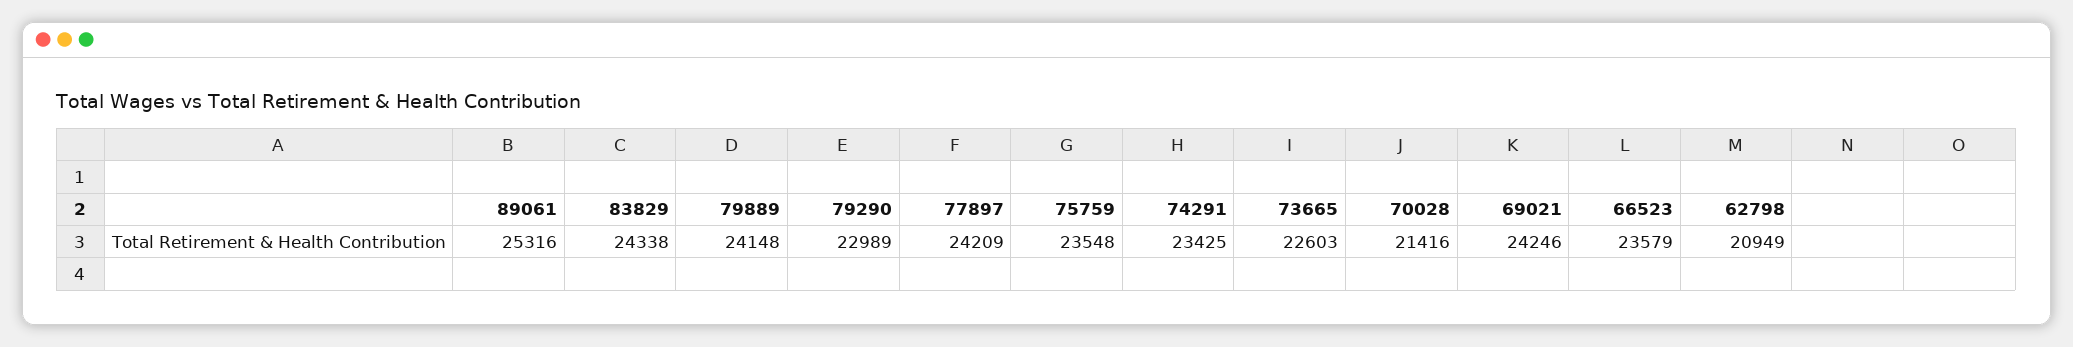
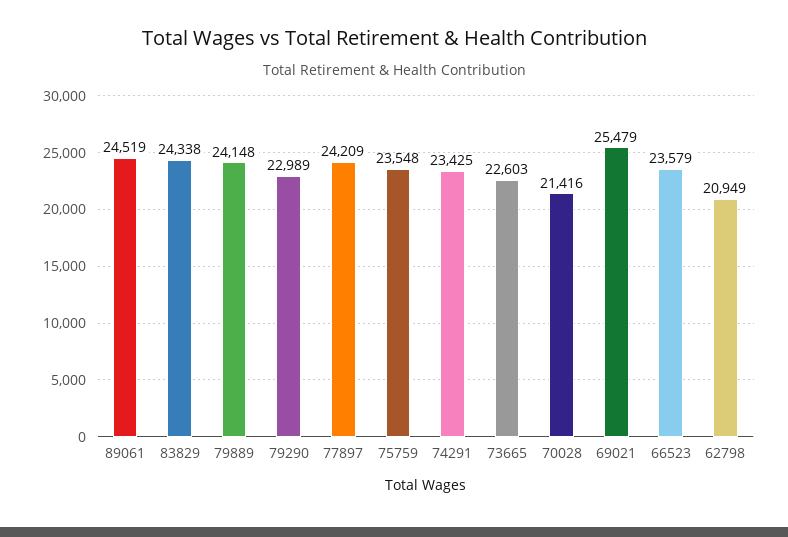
89061: 25316 -> 24519
69021: 24246 -> 25479

